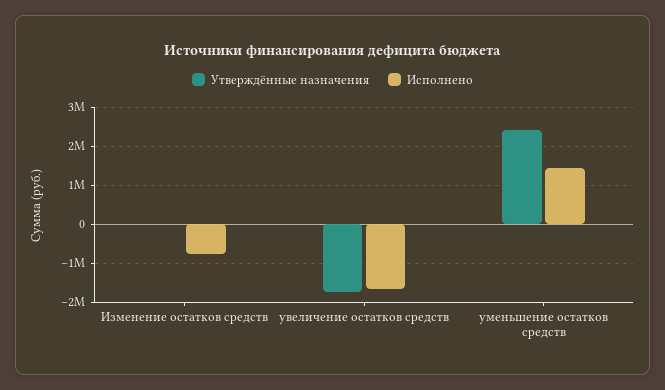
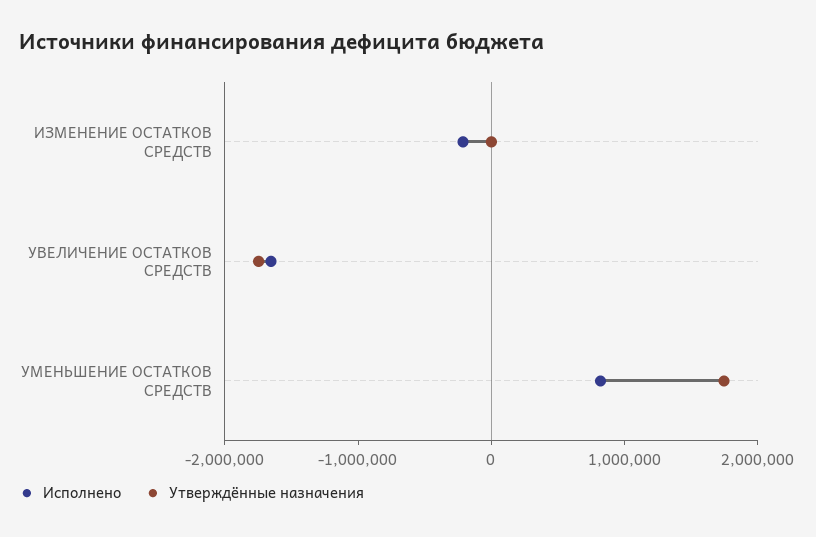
Исполнено, Изменение остатков средств: -800000 -> -200000
Утверждённые назначения, уменьшение остатков средств: 2400000 -> 1800000
Исполнено, уменьшение остатков средств: 1400000 -> 800000

